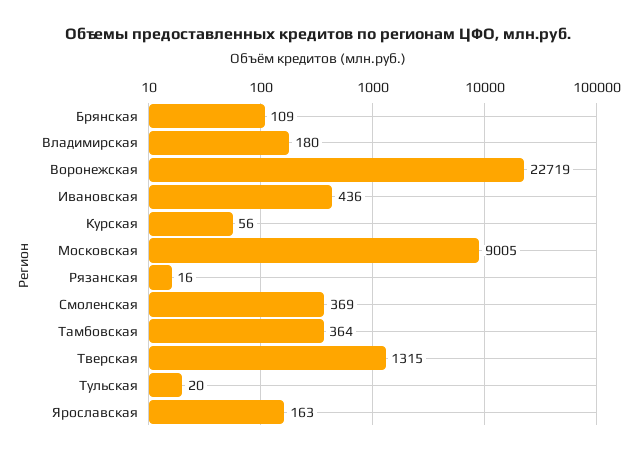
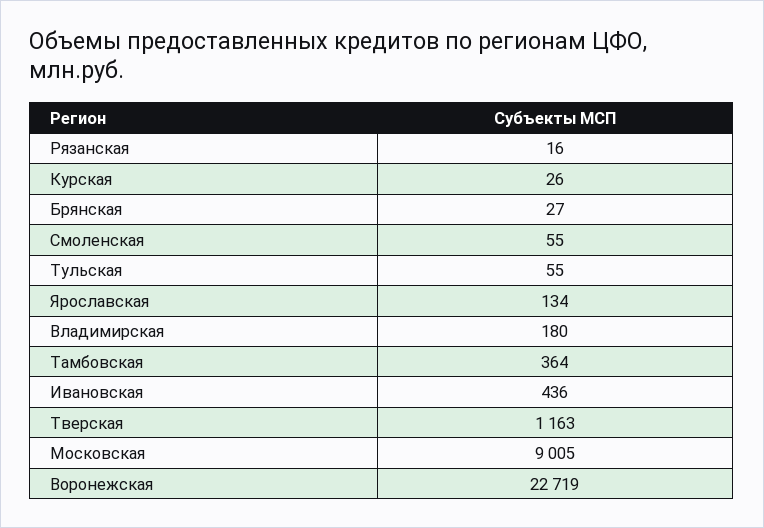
Брянская: 109 -> 27
Курская: 56 -> 26
Смоленская: 369 -> 55
Тверская: 1315 -> 1163
Тульская: 20 -> 55
Ярославская: 163 -> 134

